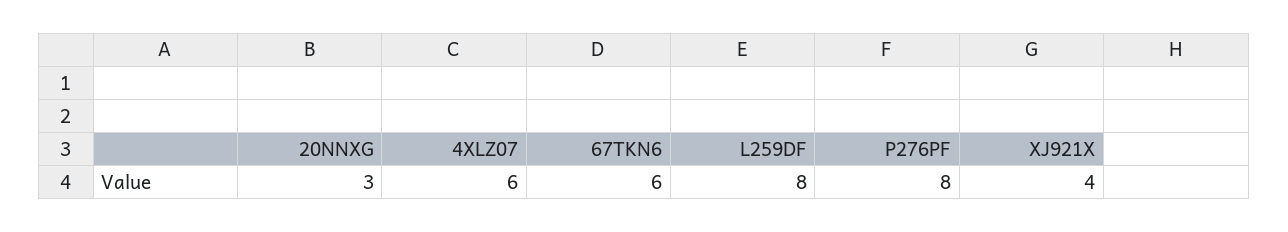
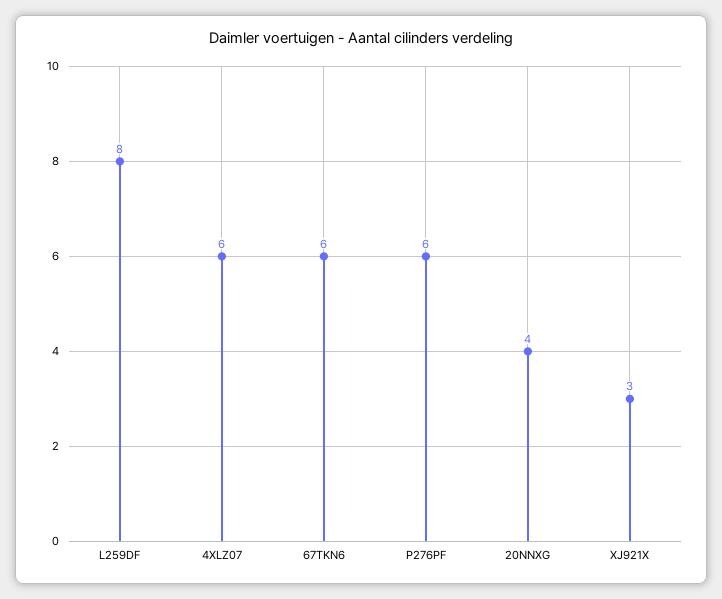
20NNXG: 3 -> 4
P276PF: 8 -> 6
XJ921X: 4 -> 3

